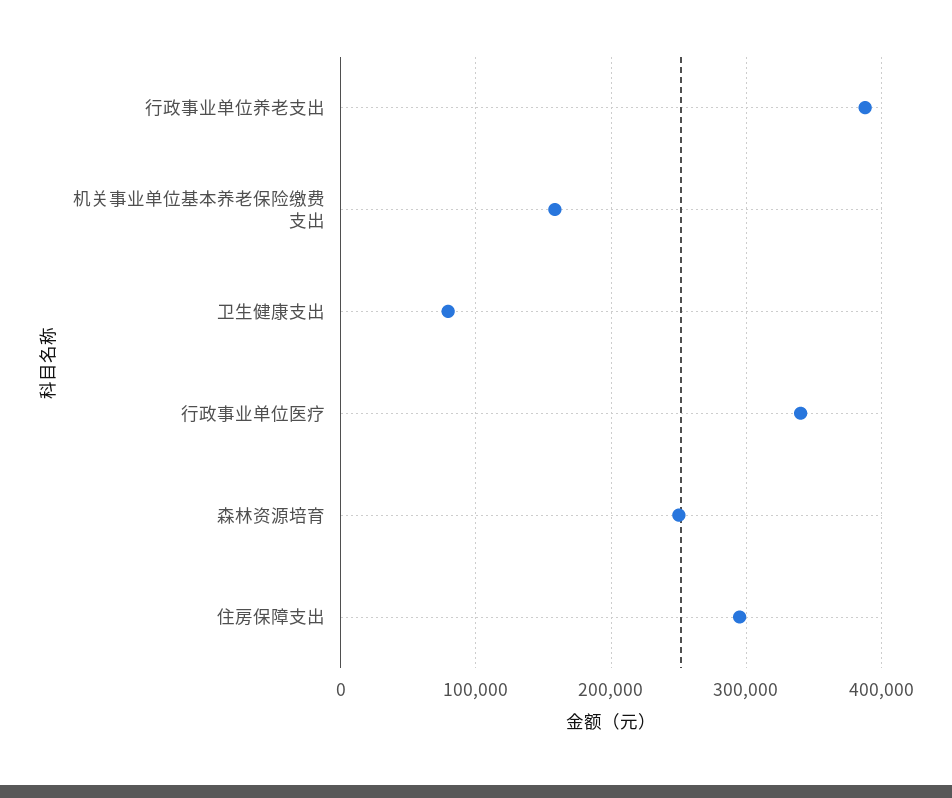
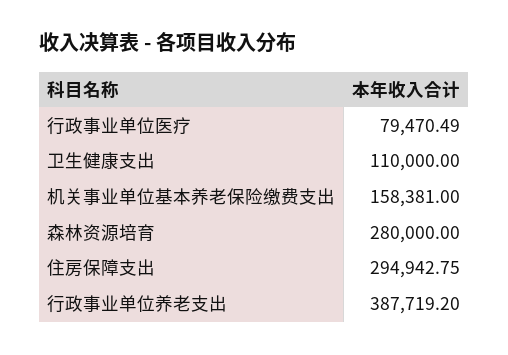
卫生健康支出: 80000 -> 110000
行政事业单位医疗: 340000 -> 79470.49
森林资源培育: 250000 -> 280000

